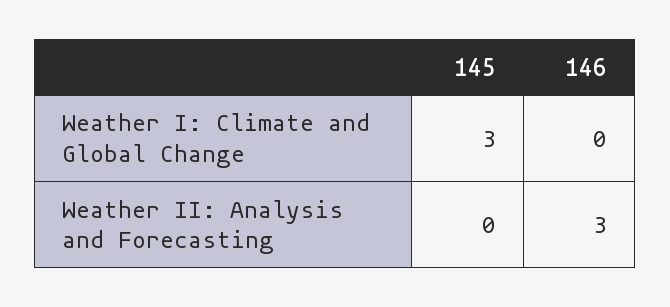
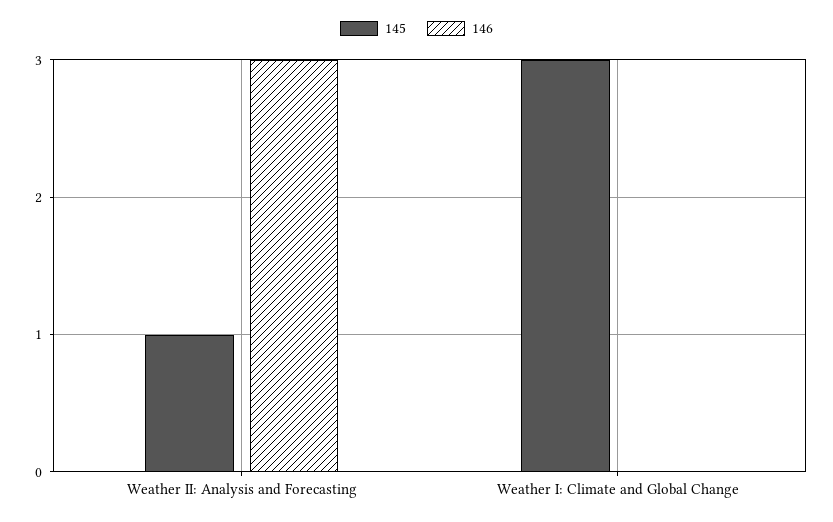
145, Weather II: Analysis and Forecasting: 0 -> 1

